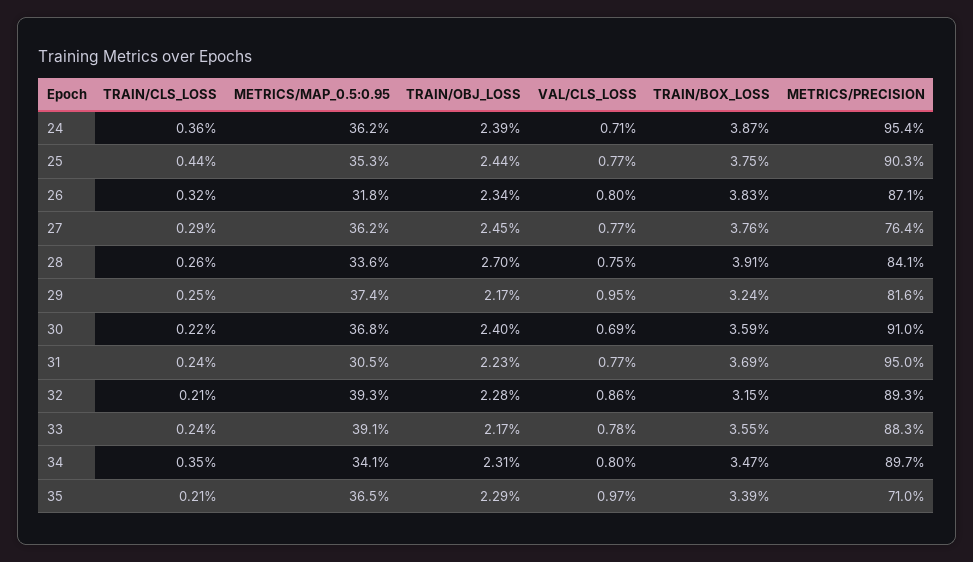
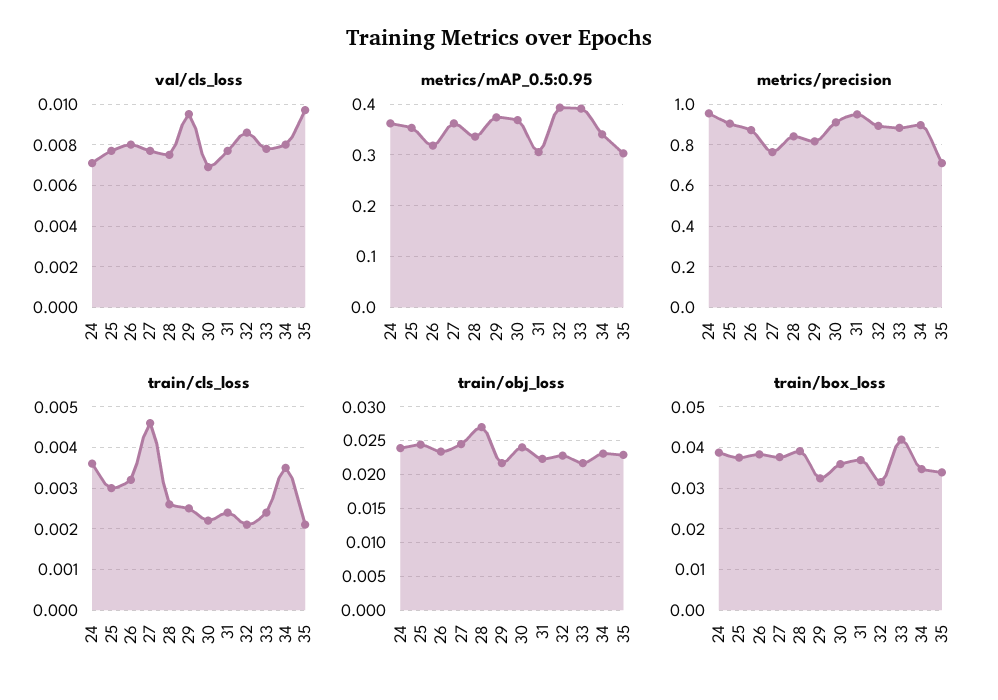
TRAIN/CLS_LOSS, 25: 0.0044 -> 0.003
TRAIN/CLS_LOSS, 27: 0.0029 -> 0.0045
TRAIN/BOX_LOSS, 33: 0.0355 -> 0.042
METRICS/MAP_0.5:0.95, 35: 0.365 -> 0.3

